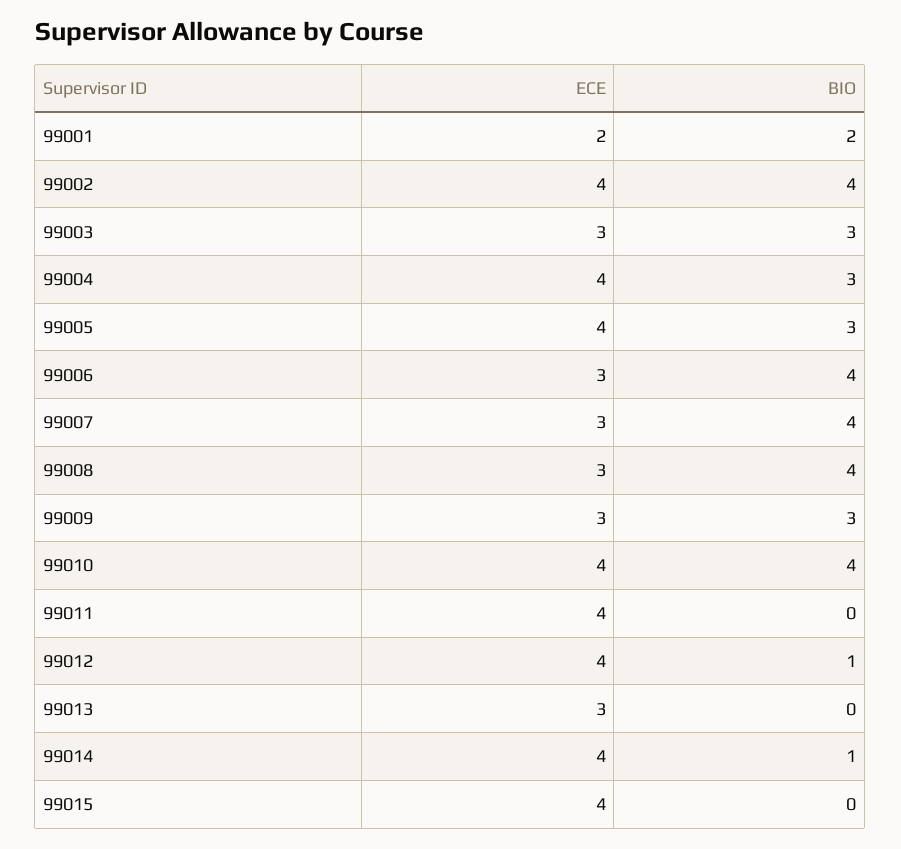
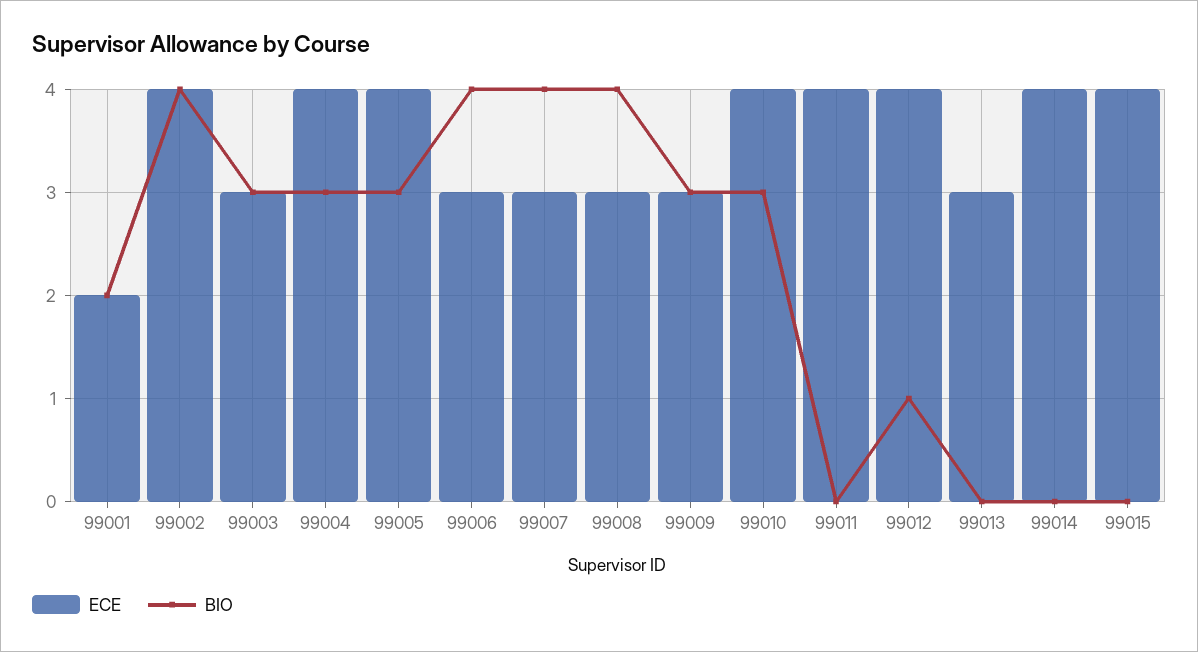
BIO, 99010: 4 -> 3
BIO, 99014: 1 -> 0

